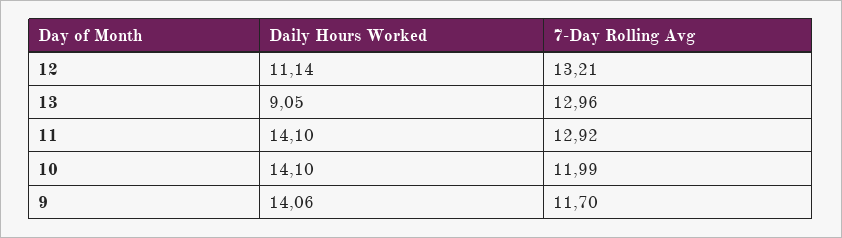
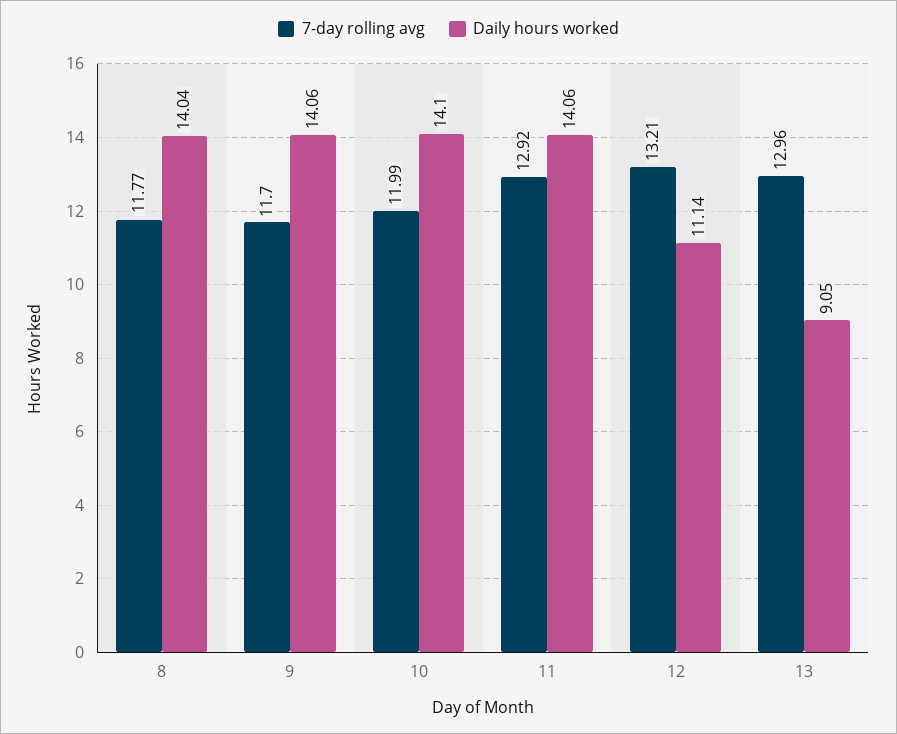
Daily Hours Worked, 11: 14.1 -> 14.06
7-Day Rolling Avg, 8: none -> 11.77
Daily Hours Worked, 8: none -> 14.04

